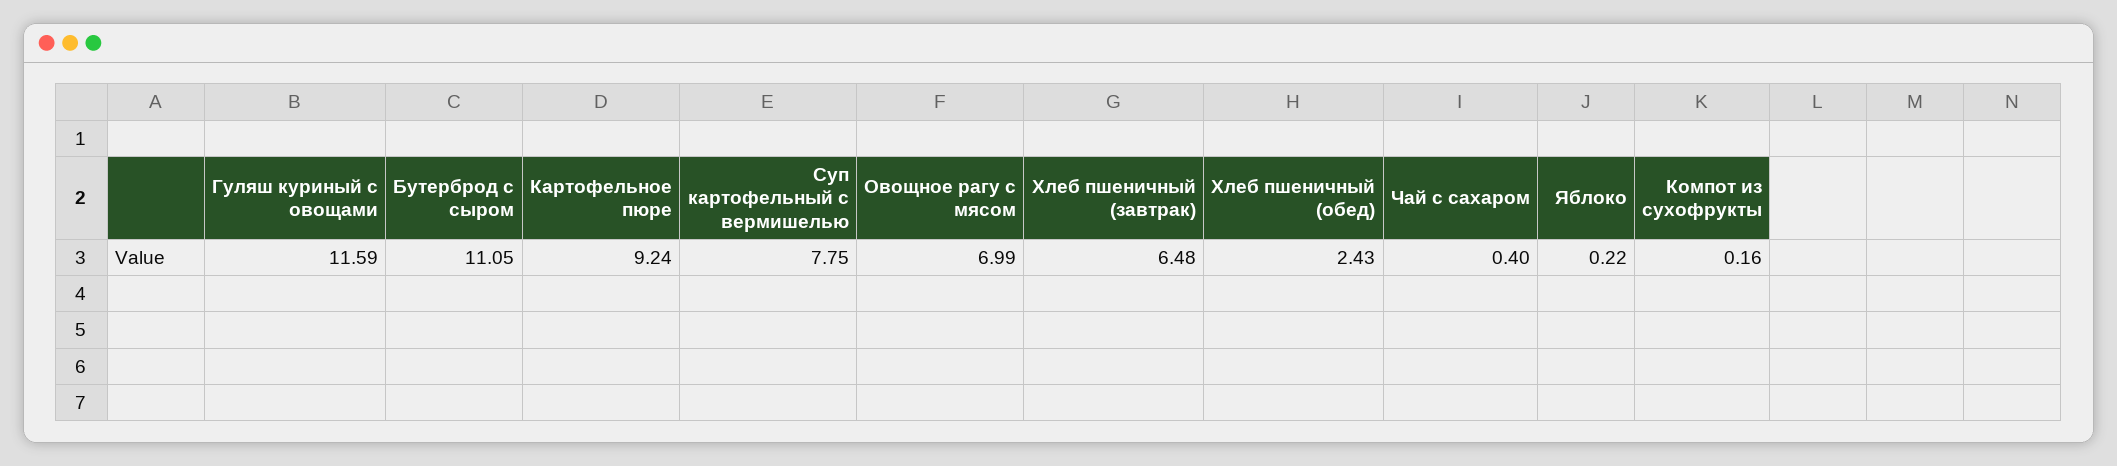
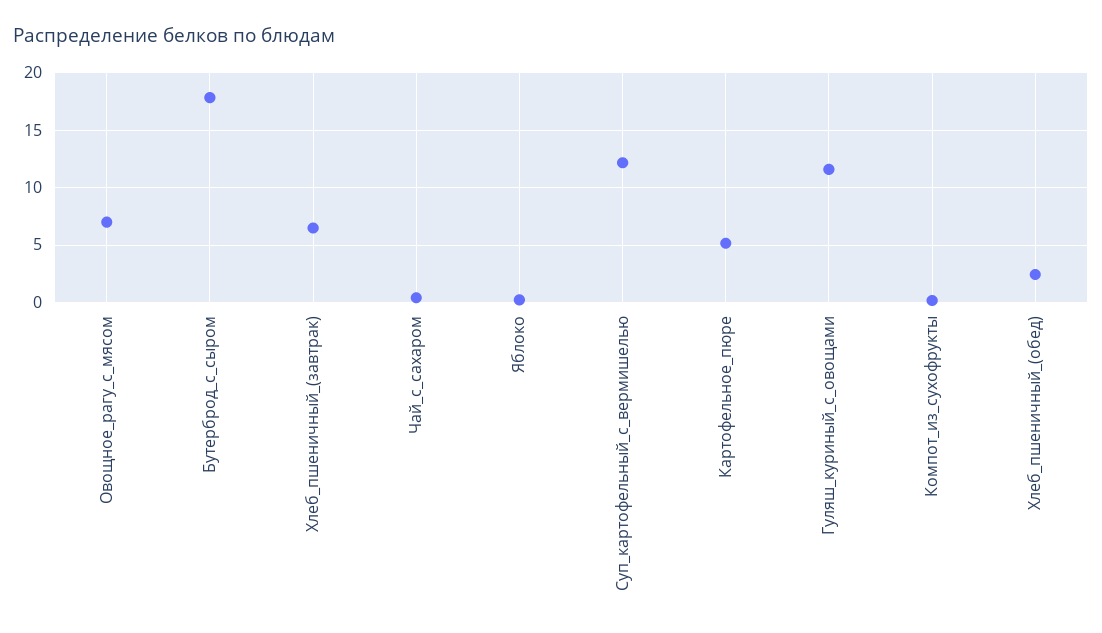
Бутерброд с сыром: 11.05 -> 18
Картофельное пюре: 9.24 -> 5
Суп картофельный с вермишелью: 7.75 -> 12

